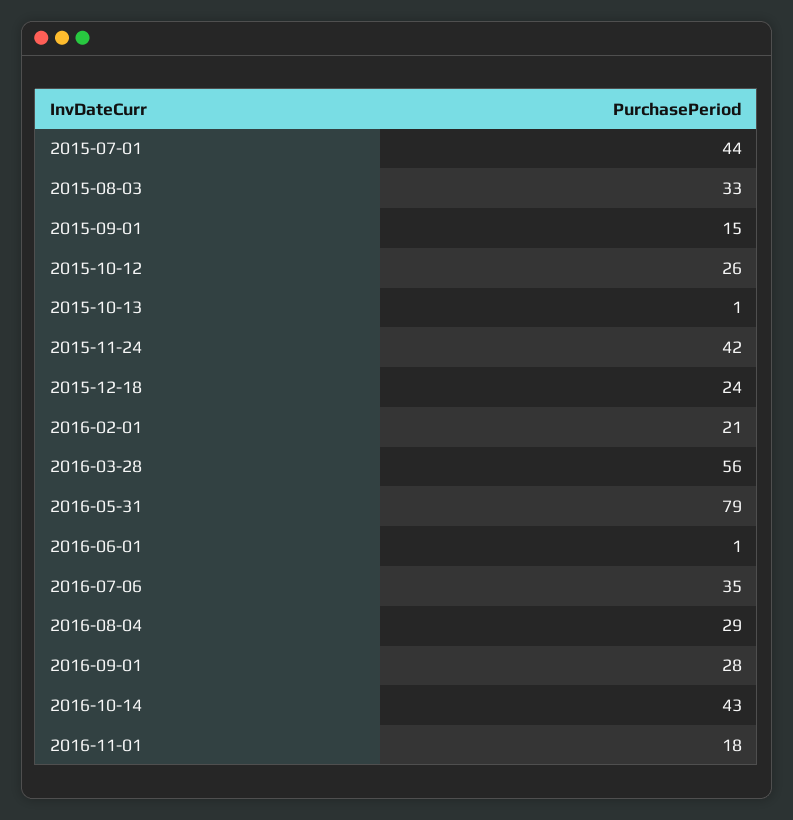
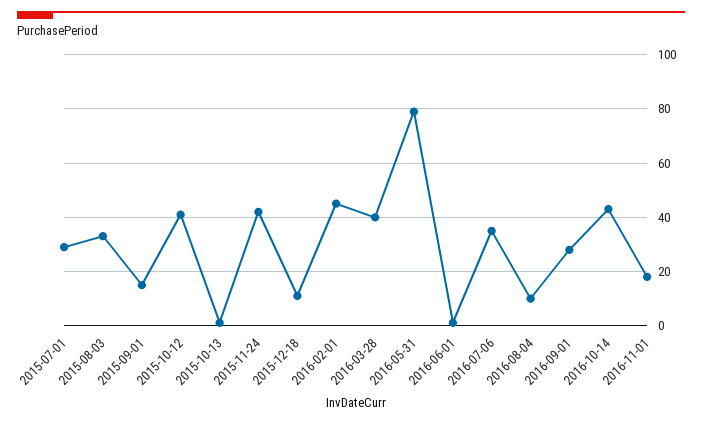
2015-07-01: 44 -> 30
2015-10-12: 26 -> 40
2015-12-18: 24 -> 10
2016-02-01: 21 -> 45
2016-03-28: 56 -> 40
2016-08-04: 29 -> 10

